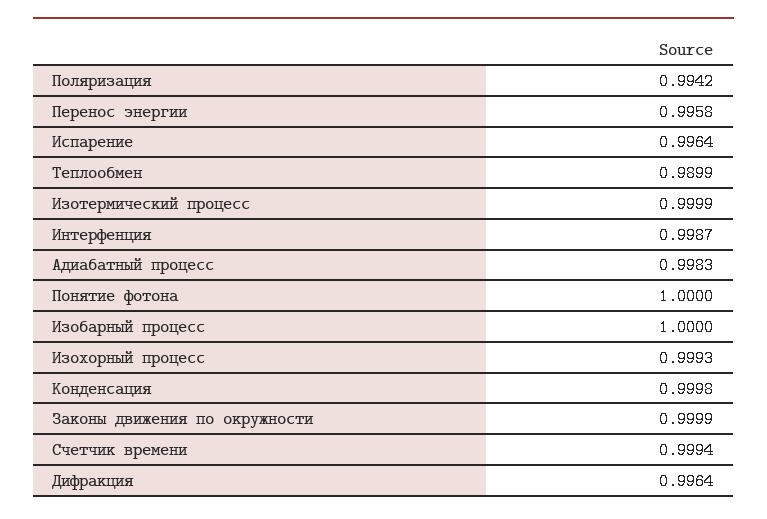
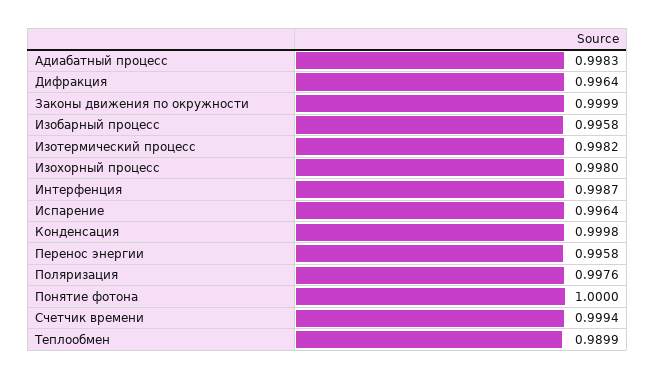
Поляризация: 0.9942 -> 0.9976
Изотермический процесс: 0.9999 -> 0.9982
Изобарный процесс: 1 -> 0.9958
Изохорный процесс: 0.9993 -> 0.998

